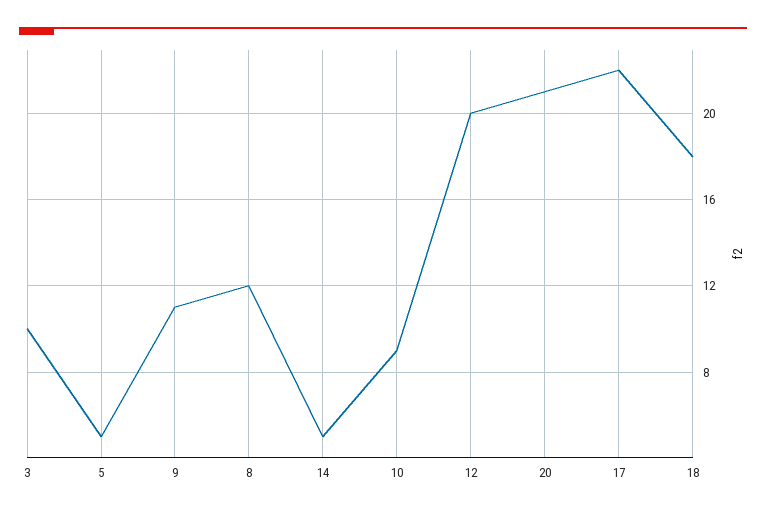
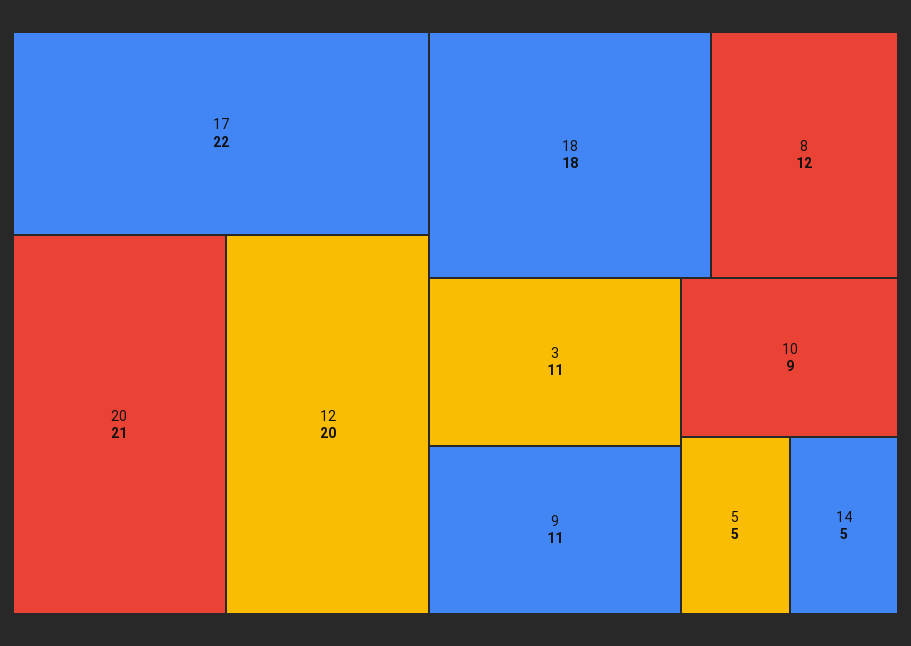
3: 10 -> 11

